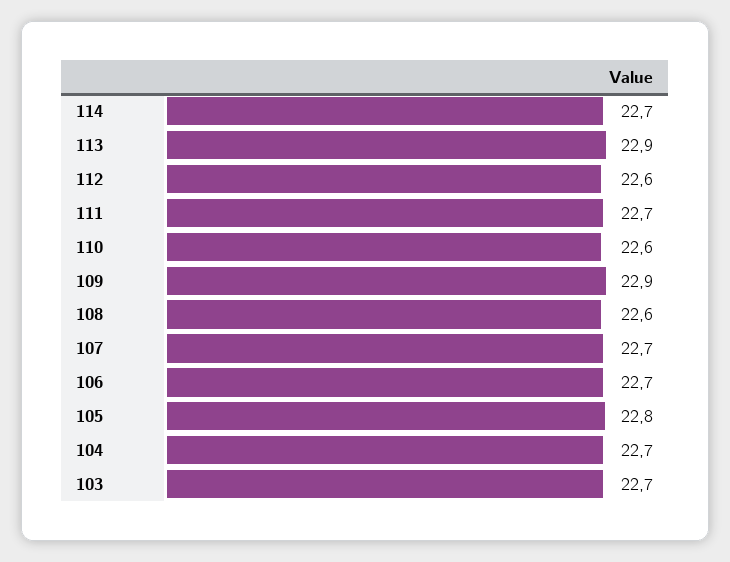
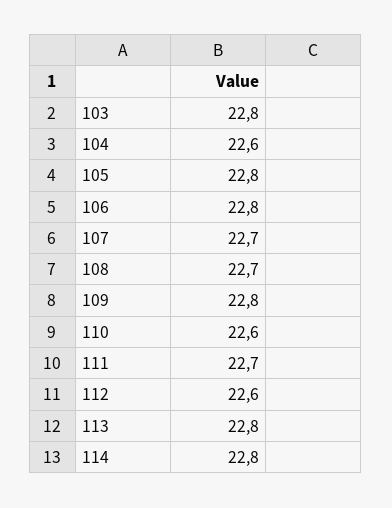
114: 22.7 -> 22.8
113: 22.9 -> 22.8
109: 22.9 -> 22.8
108: 22.6 -> 22.7
106: 22.7 -> 22.8
104: 22.7 -> 22.6
103: 22.7 -> 22.8

